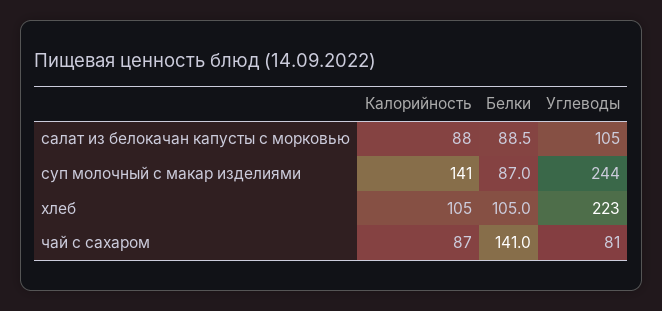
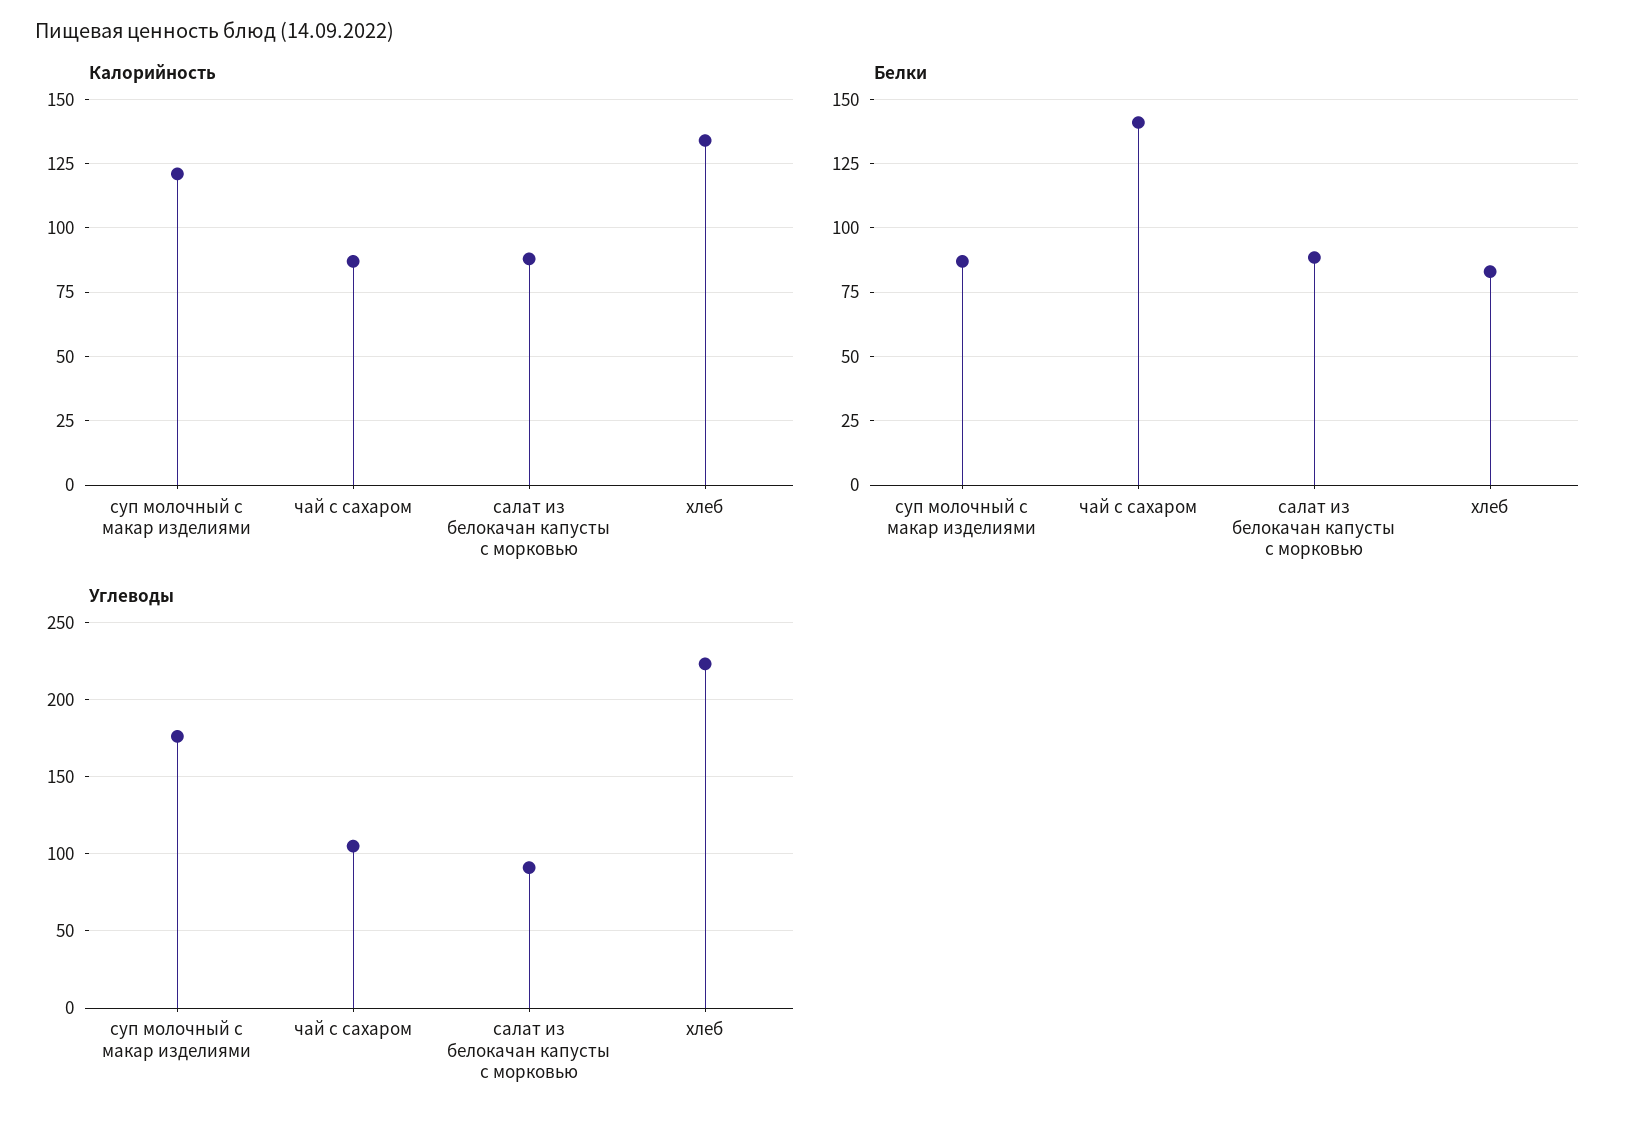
Углеводы, салат из белокачан капусты с морковью: 105 -> 90
Калорийность, суп молочный с макар изделиями: 141 -> 120
Углеводы, суп молочный с макар изделиями: 244 -> 175
Калорийность, хлеб: 105 -> 135
Белки, хлеб: 105 -> 82.5
Углеводы, чай с сахаром: 81 -> 105

